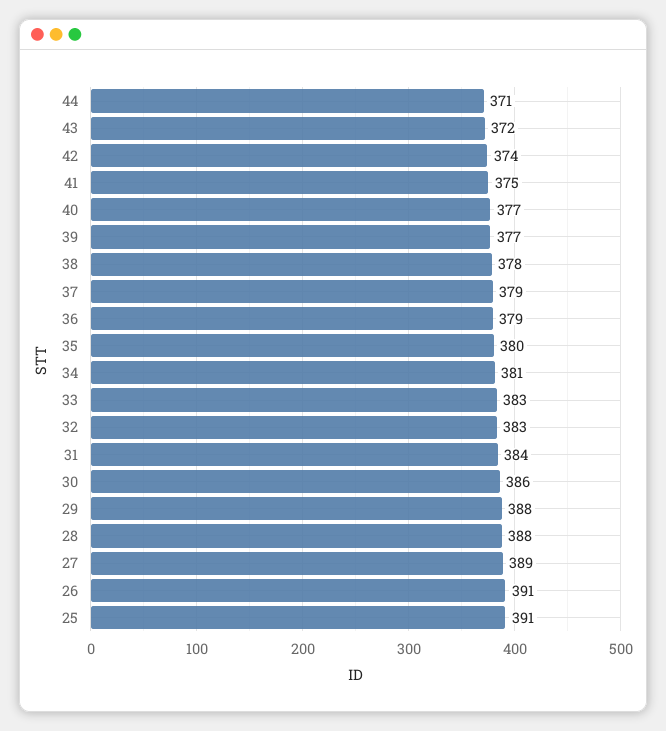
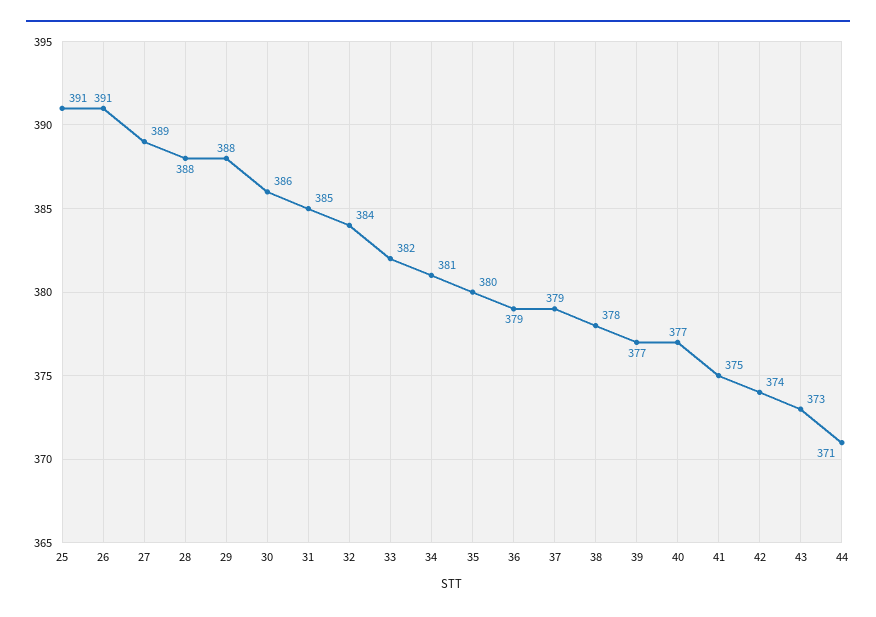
43: 372 -> 373
33: 383 -> 382
32: 383 -> 384
31: 384 -> 385

